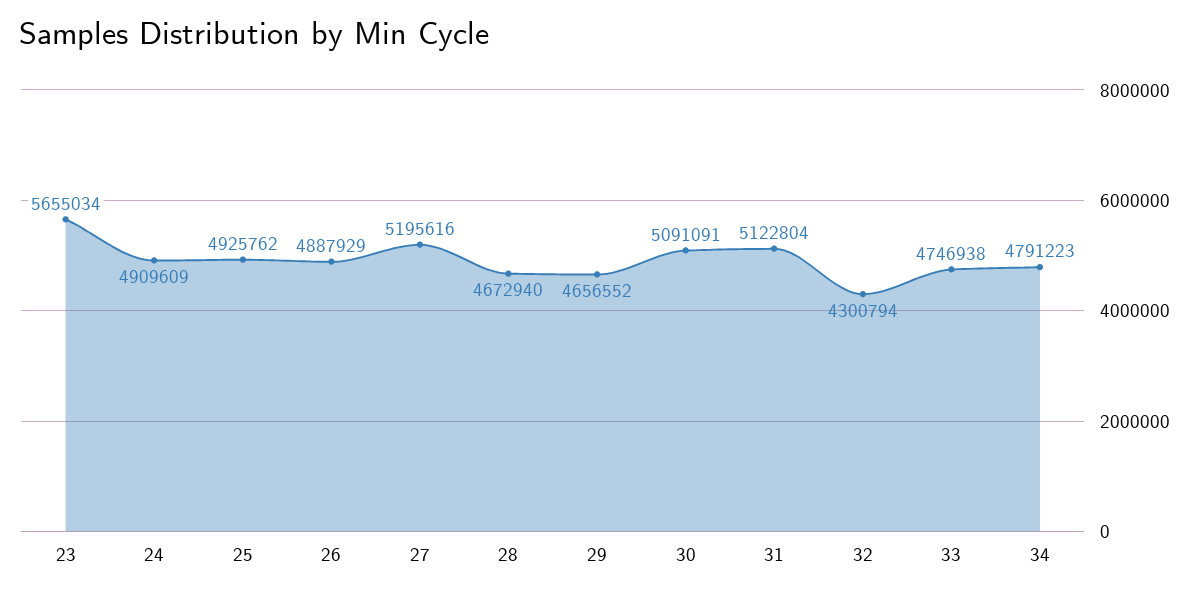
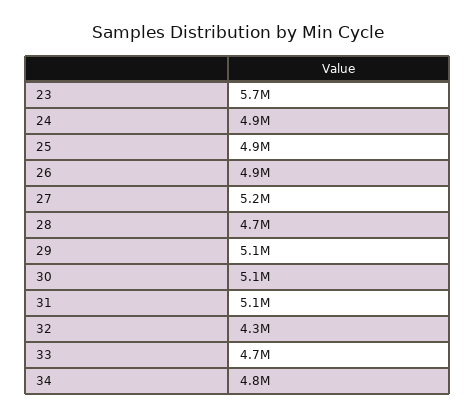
29: 4656552 -> 5100000

